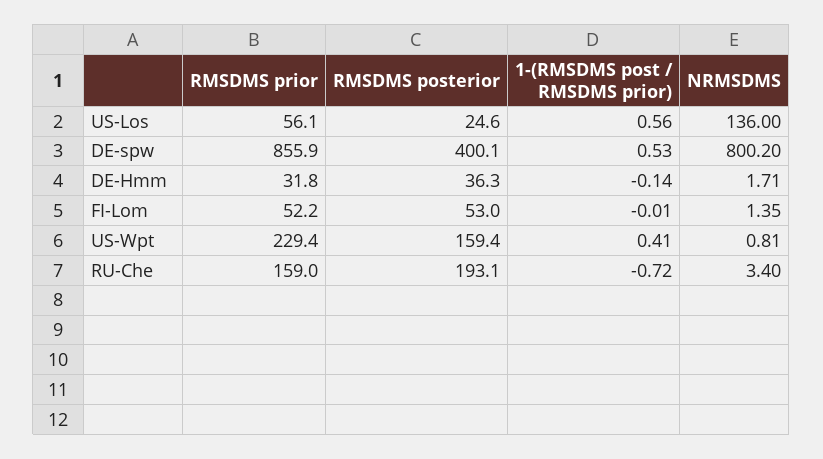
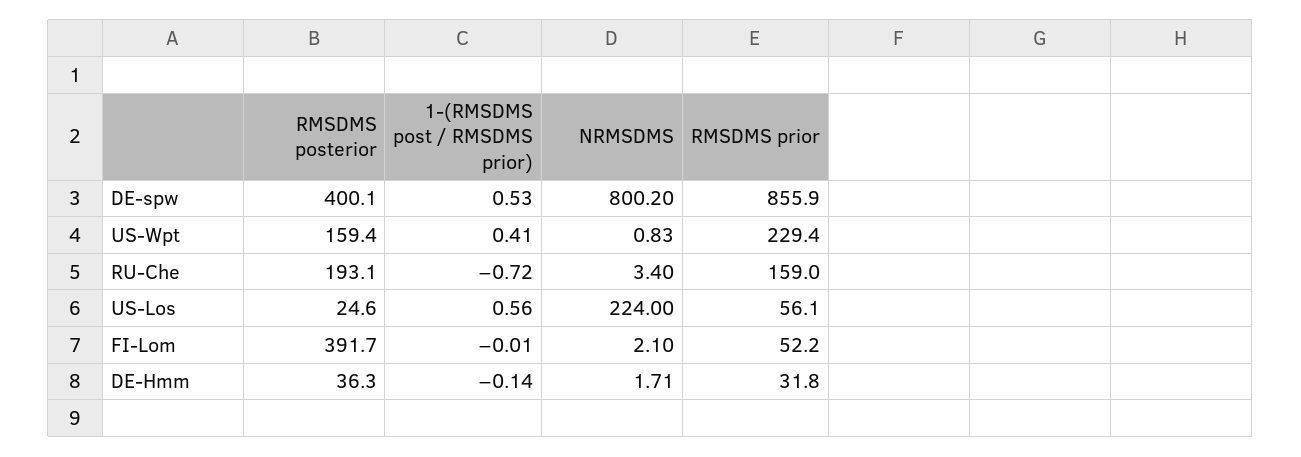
NRMSDMS, US-Los: 136 -> 224
RMSDMS posterior, FI-Lom: 53 -> 391.7
NRMSDMS, FI-Lom: 1.35 -> 2.1
NRMSDMS, US-Wpt: 0.81 -> 0.83

